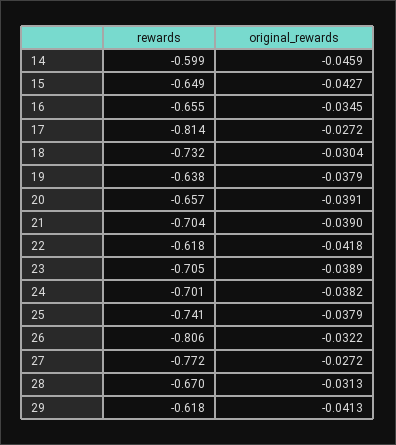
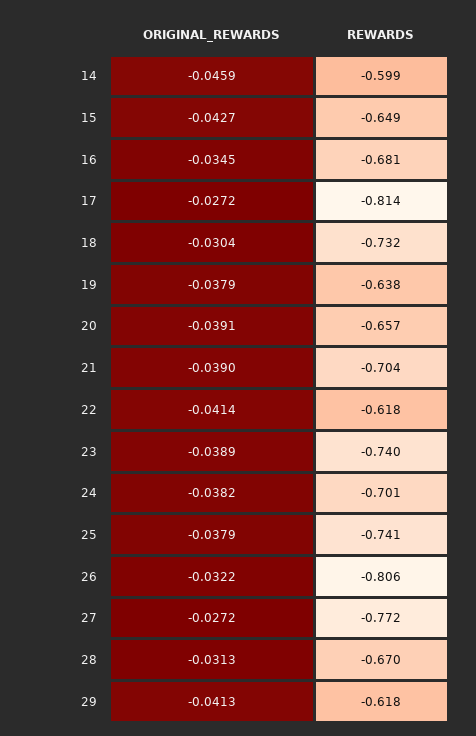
rewards, 16: -0.655 -> -0.681
original_rewards, 22: -0.0418 -> -0.0414
rewards, 23: -0.705 -> -0.74

